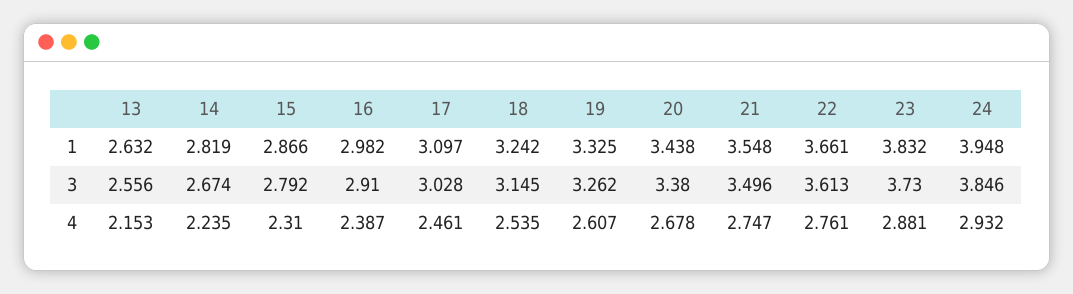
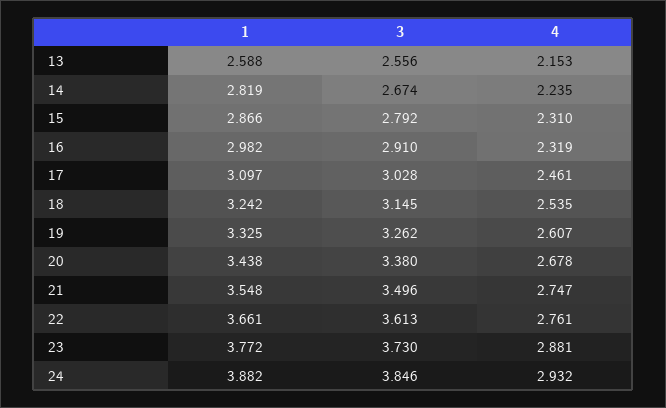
13, 1: 2.632 -> 2.588
23, 1: 3.832 -> 3.772
24, 1: 3.948 -> 3.882
16, 4: 2.387 -> 2.319

